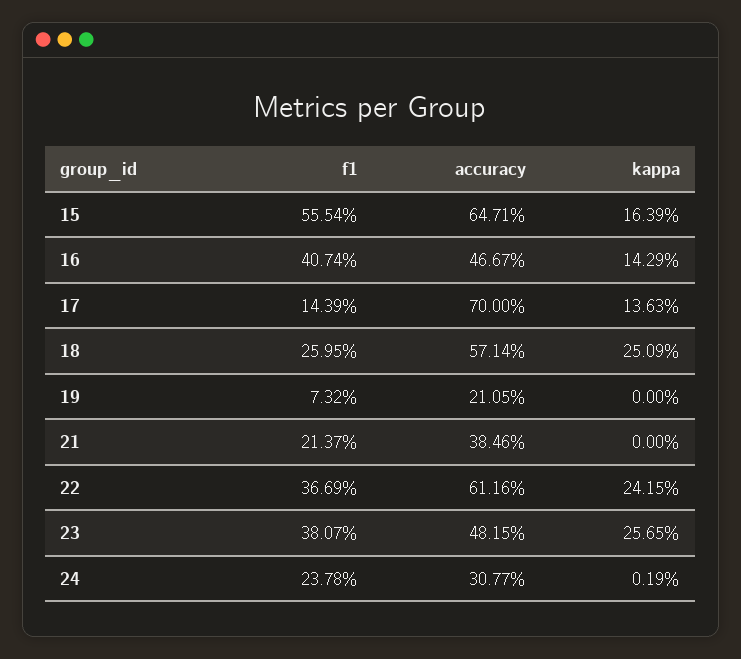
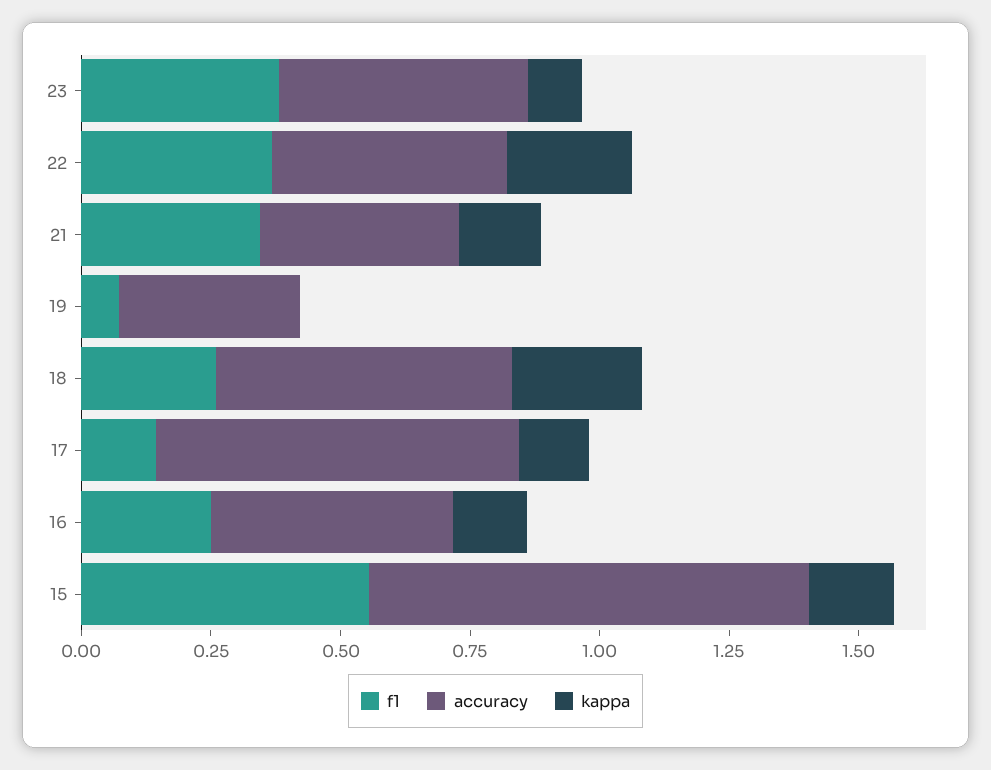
accuracy, 15: 0.6471 -> 0.85
f1, 16: 0.4074 -> 0.25
accuracy, 19: 0.2105 -> 0.35
f1, 21: 0.2137 -> 0.35
kappa, 21: 0 -> 0.15
accuracy, 22: 0.6116 -> 0.45
kappa, 23: 0.2565 -> 0.1
f1, 24: 0.2378 -> none
accuracy, 24: 0.3077 -> none
kappa, 24: 0.0019 -> none

